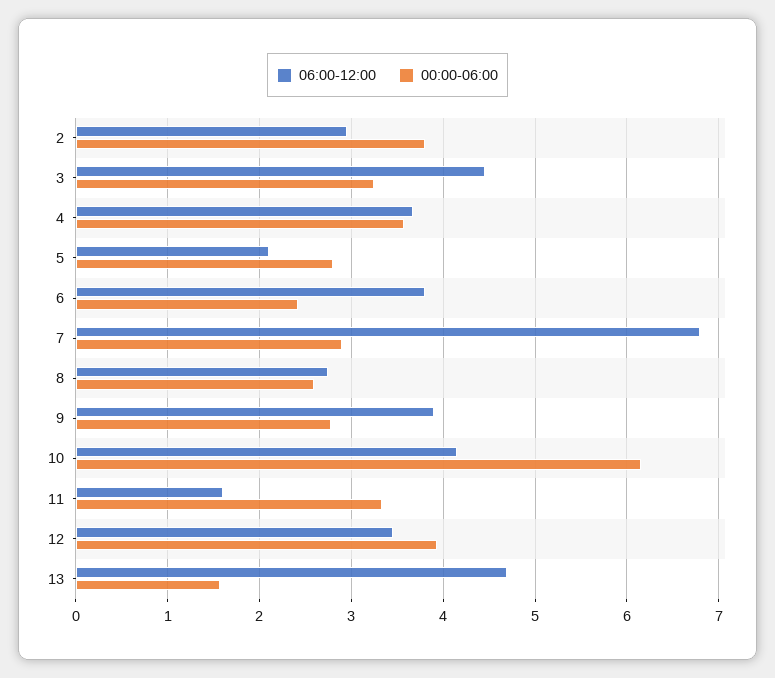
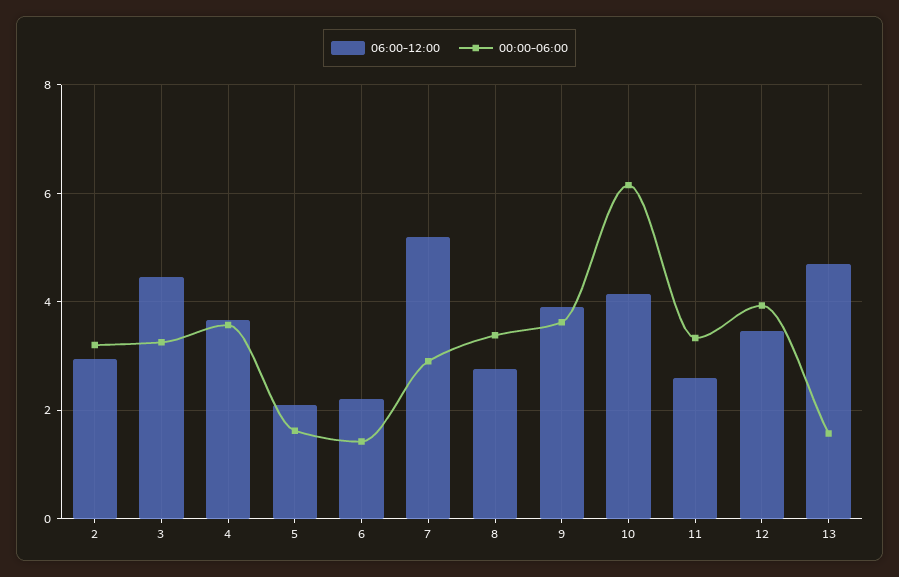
00:00-06:00, 2: 3.8 -> 3.2
00:00-06:00, 5: 2.8 -> 1.6
06:00-12:00, 6: 3.8 -> 2.2
00:00-06:00, 6: 2.4 -> 1.4
06:00-12:00, 7: 6.8 -> 5.2
00:00-06:00, 8: 2.6 -> 3.4
00:00-06:00, 9: 2.8 -> 3.6
06:00-12:00, 11: 1.6 -> 2.6

